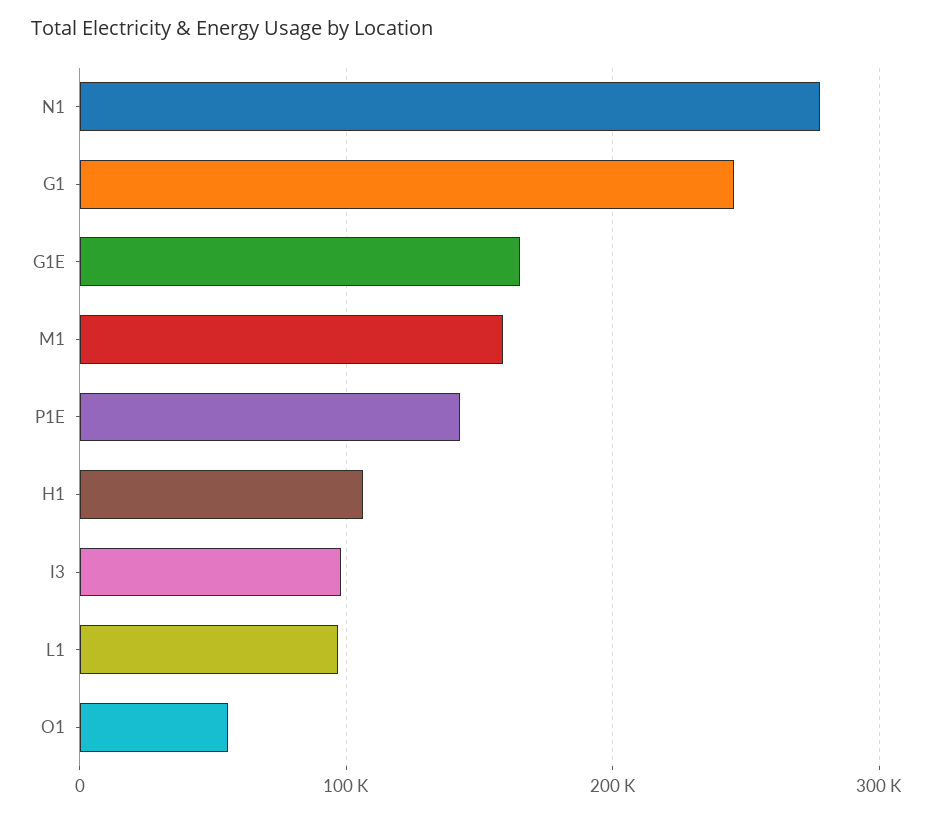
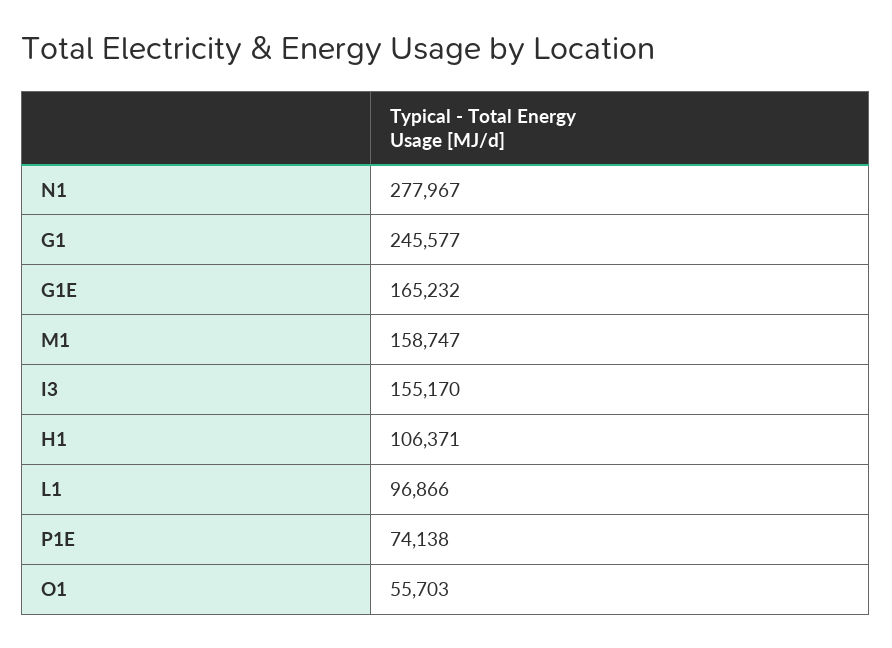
P1E: 140000 -> 74138
I3: 100000 -> 155170

